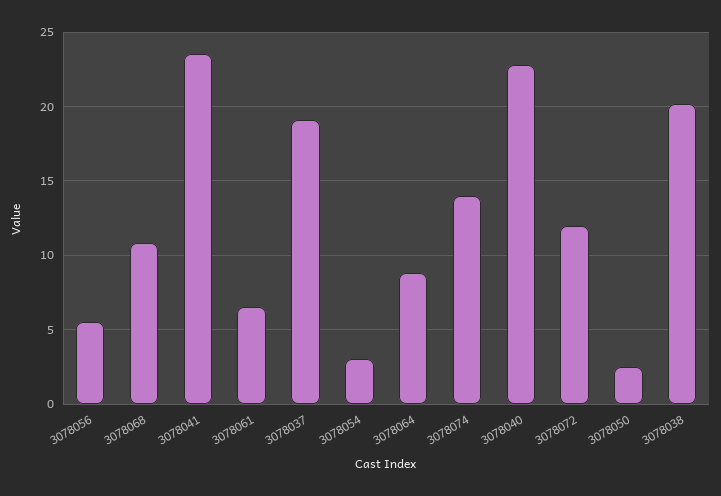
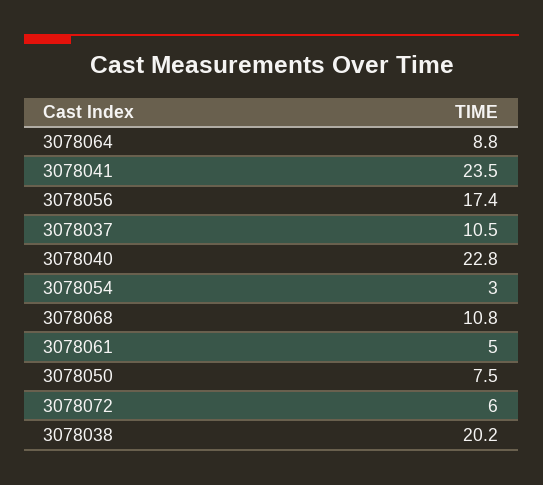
3078056: 5.5 -> 17.4
3078061: 6.5 -> 5
3078037: 19 -> 10.5
3078074: 14 -> none
3078072: 12 -> 6
3078050: 2.5 -> 7.5

